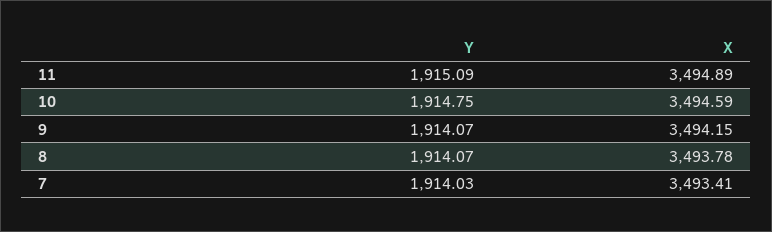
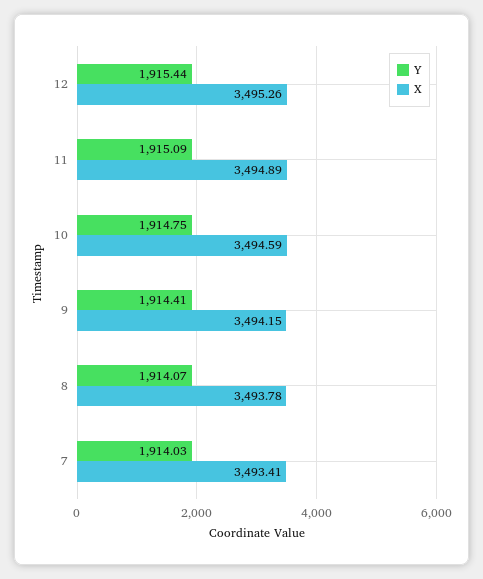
Y, 9: 1914.07 -> 1914.41
Y, 12: none -> 1915.44
X, 12: none -> 3495.26

